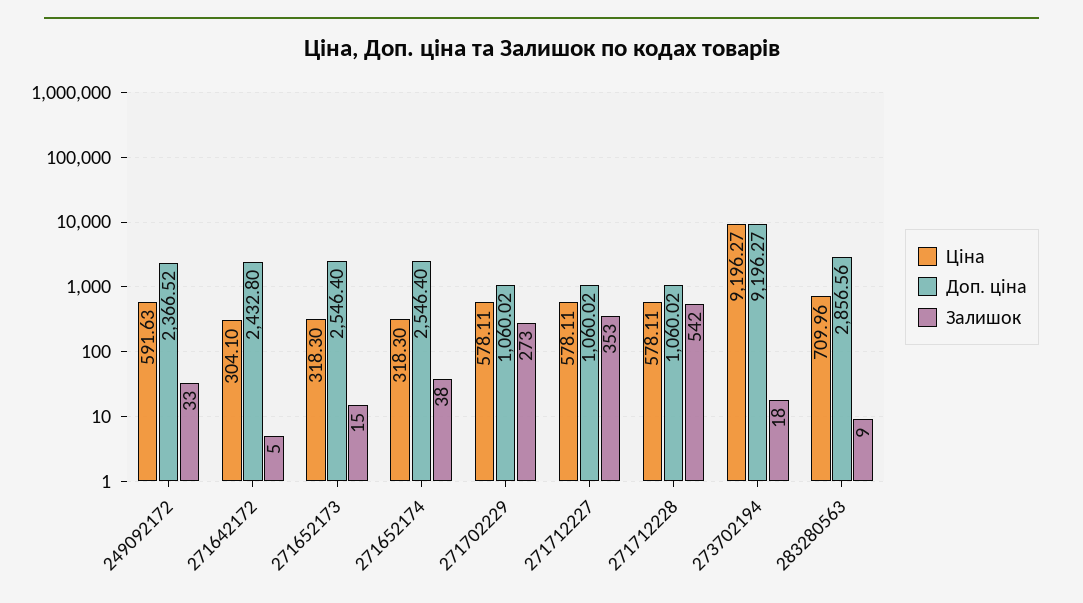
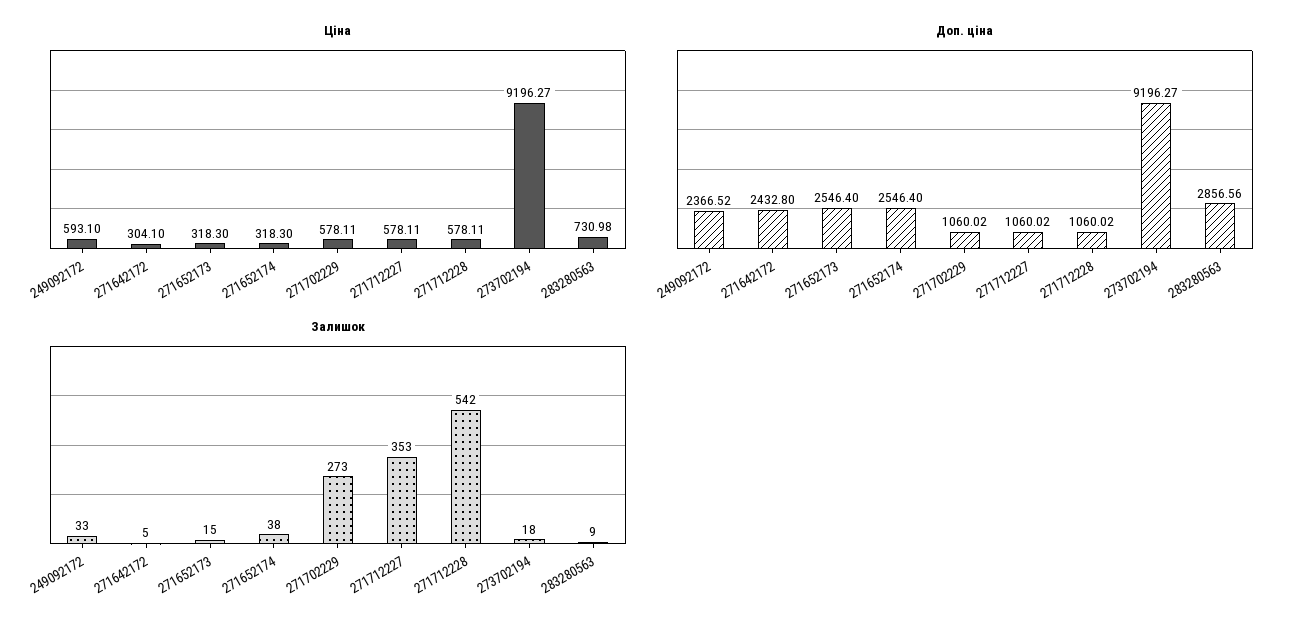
Ціна, 249092172: 591.63 -> 593.1
Ціна, 283280563: 709.96 -> 730.98

